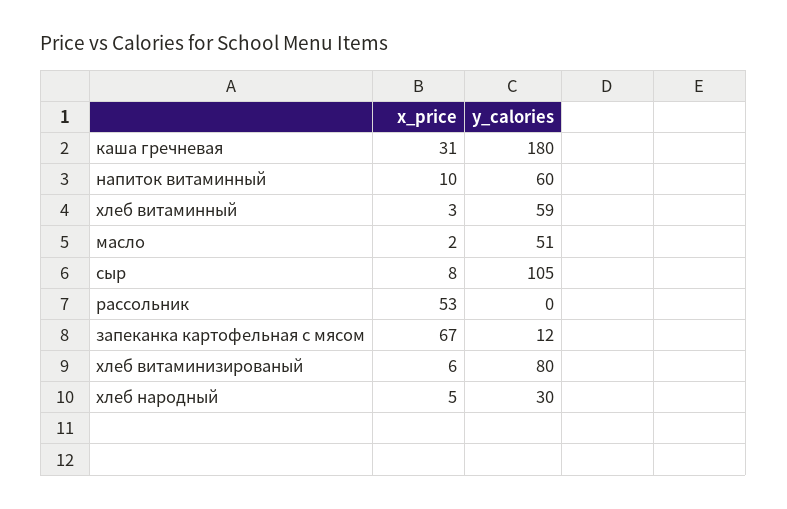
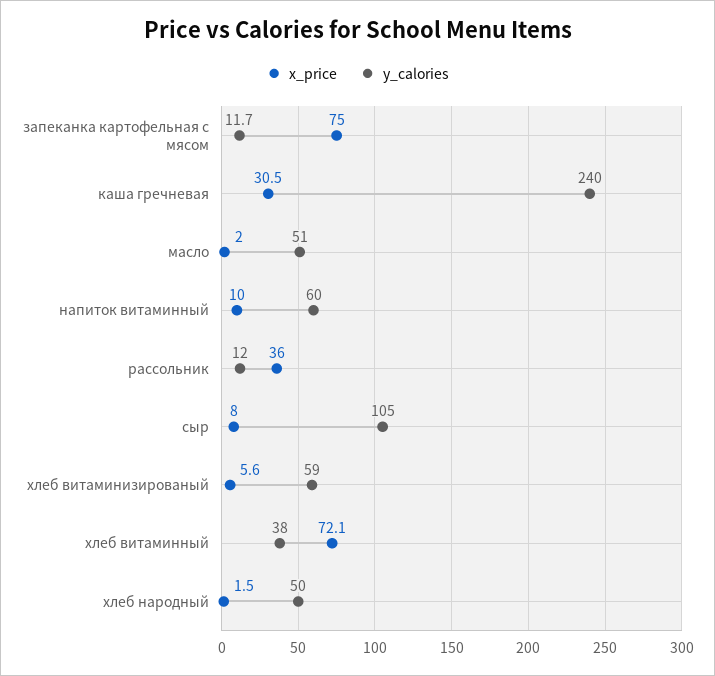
y_calories, каша гречневая: 180 -> 240
x_price, хлеб витаминный: 3 -> 72.1
y_calories, хлеб витаминный: 59 -> 38
x_price, рассольник: 53 -> 36
y_calories, рассольник: 0 -> 12
x_price, запеканка картофельная с мясом: 67 -> 75
y_calories, хлеб витаминизированый: 80 -> 59
x_price, хлеб народный: 5 -> 1.5
y_calories, хлеб народный: 30 -> 50

